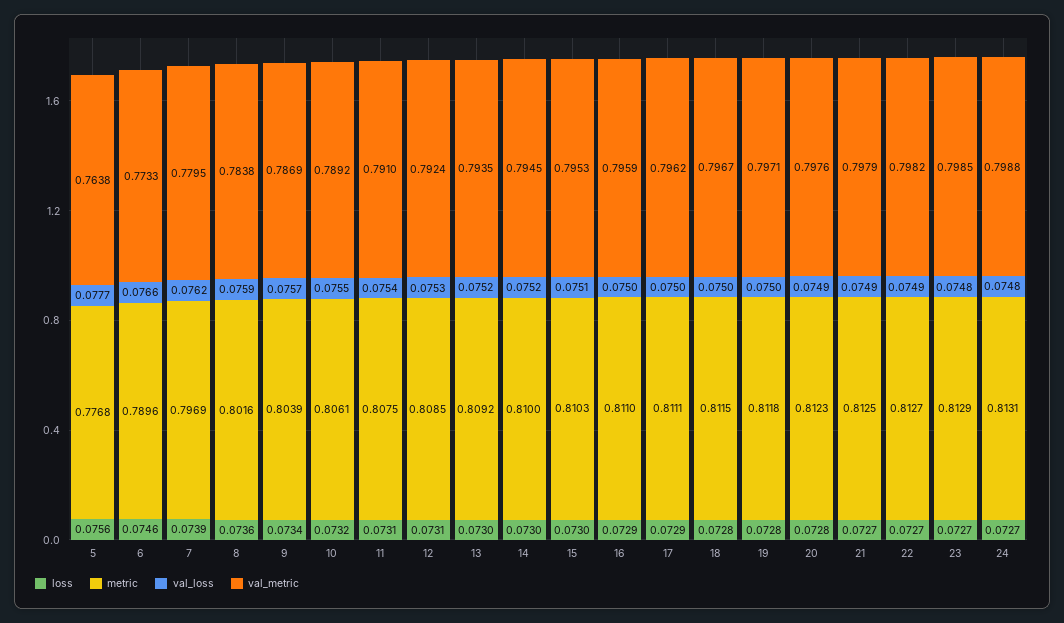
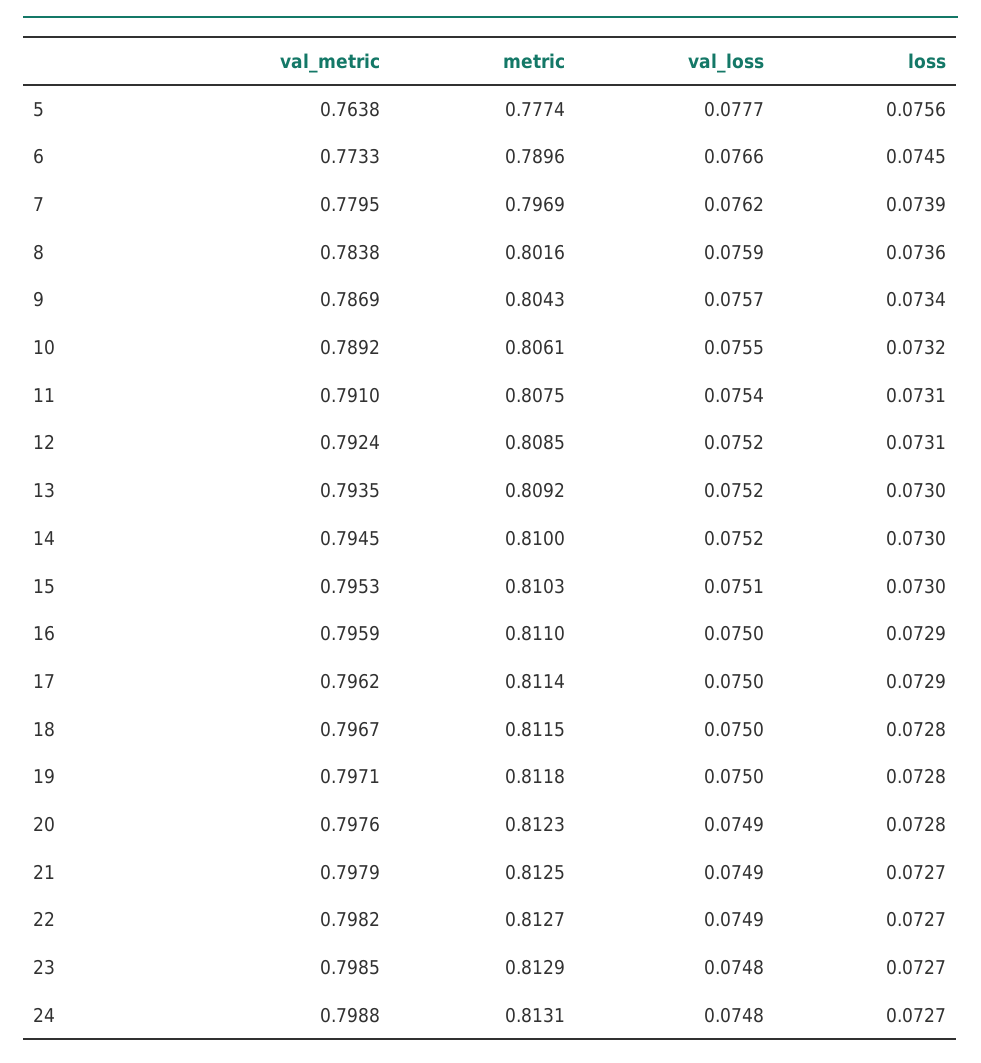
metric, 5: 0.7768 -> 0.7774
loss, 6: 0.0746 -> 0.0745
metric, 9: 0.8039 -> 0.8043
val_loss, 12: 0.0753 -> 0.0752
metric, 17: 0.8111 -> 0.8114

